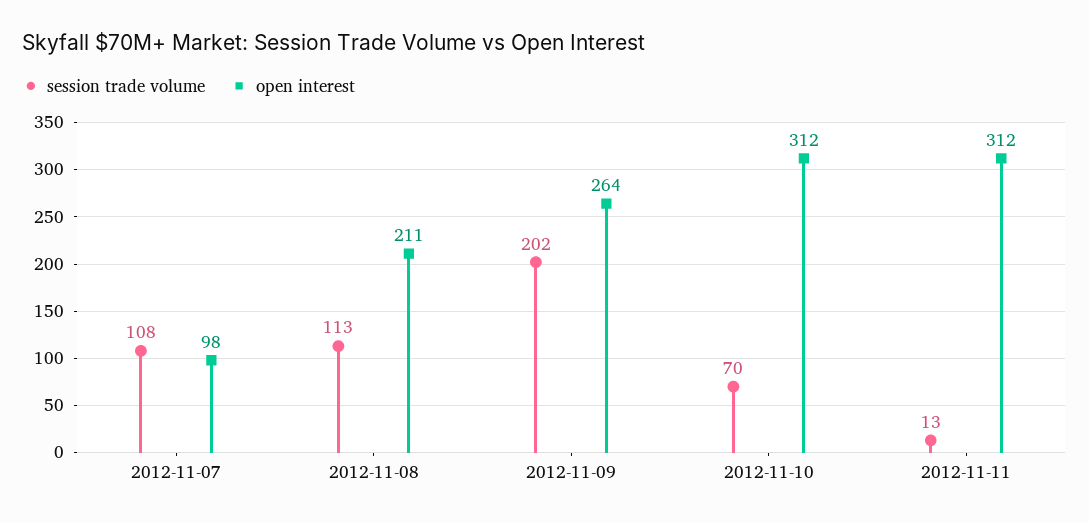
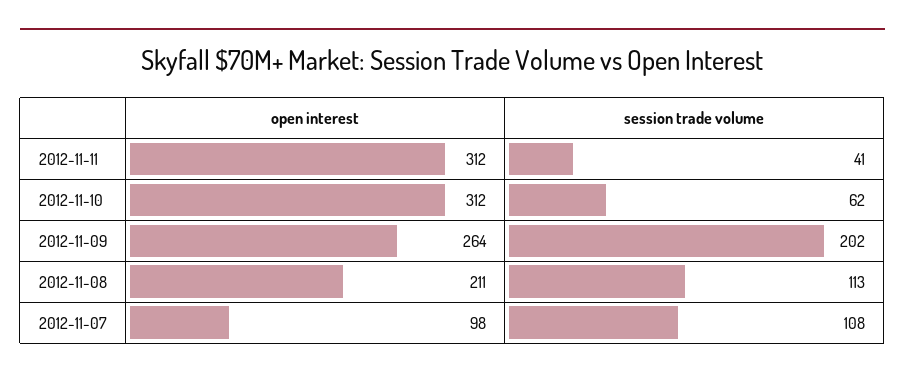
session trade volume, 2012-11-10: 70 -> 62
session trade volume, 2012-11-11: 13 -> 41

